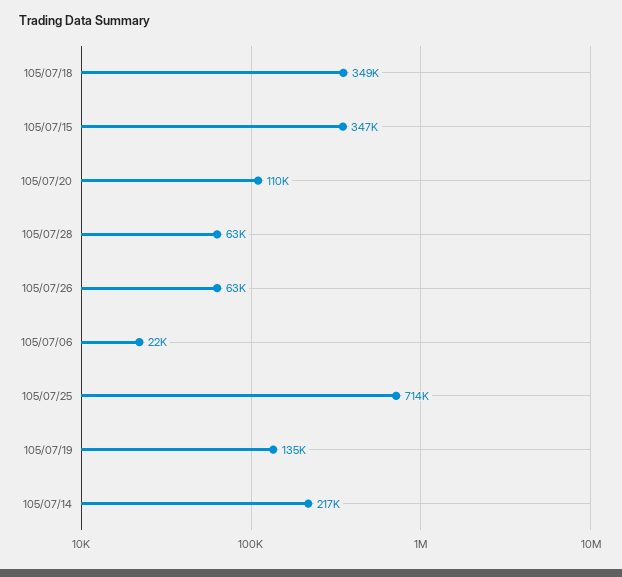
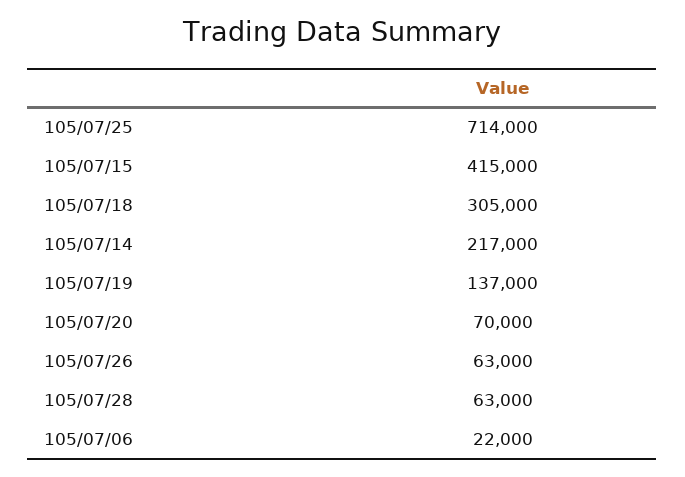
105/07/18: 349000 -> 305000
105/07/15: 347000 -> 415000
105/07/20: 110000 -> 70000
105/07/19: 135000 -> 137000

